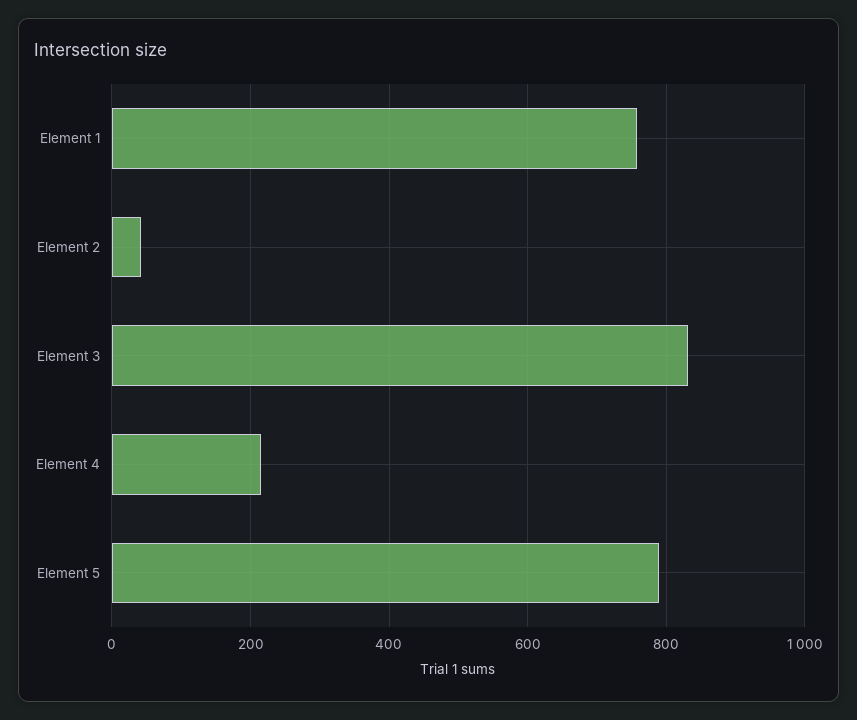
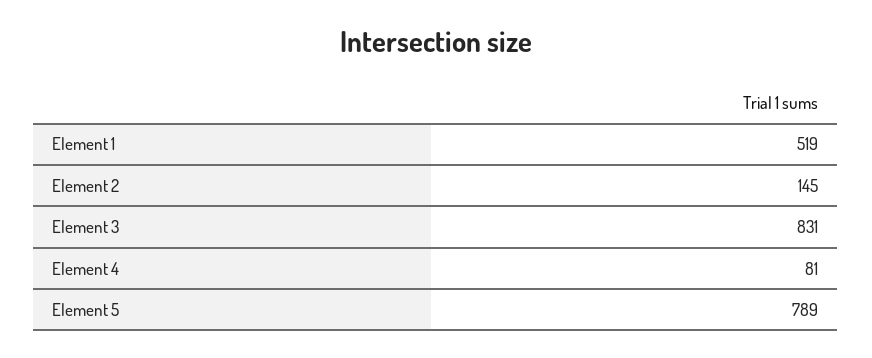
Element 1: 760 -> 519
Element 2: 40 -> 145
Element 4: 220 -> 81

